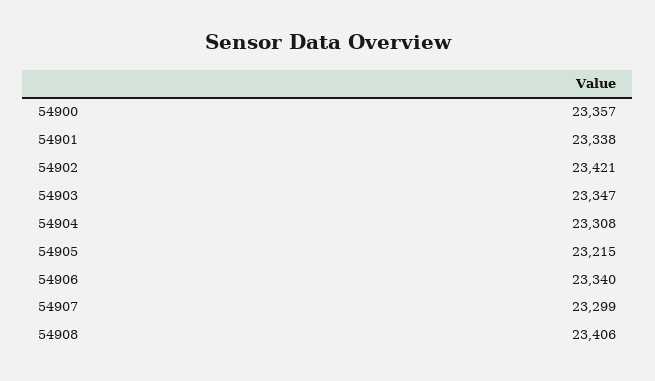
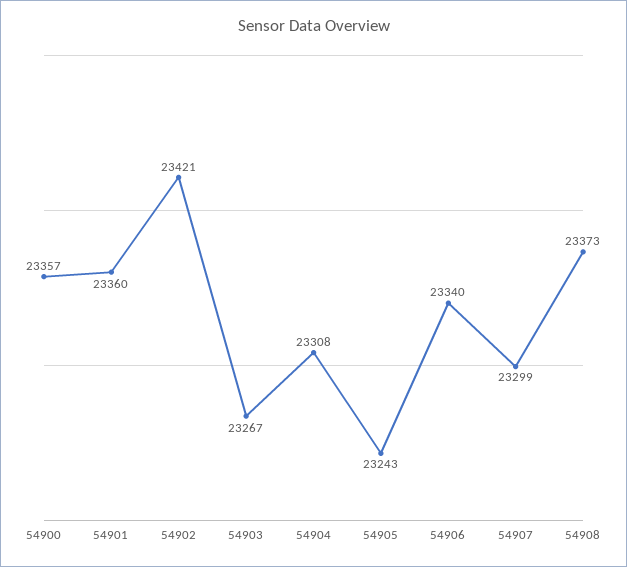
54901: 23338 -> 23360
54903: 23347 -> 23267
54905: 23215 -> 23243
54908: 23406 -> 23373

